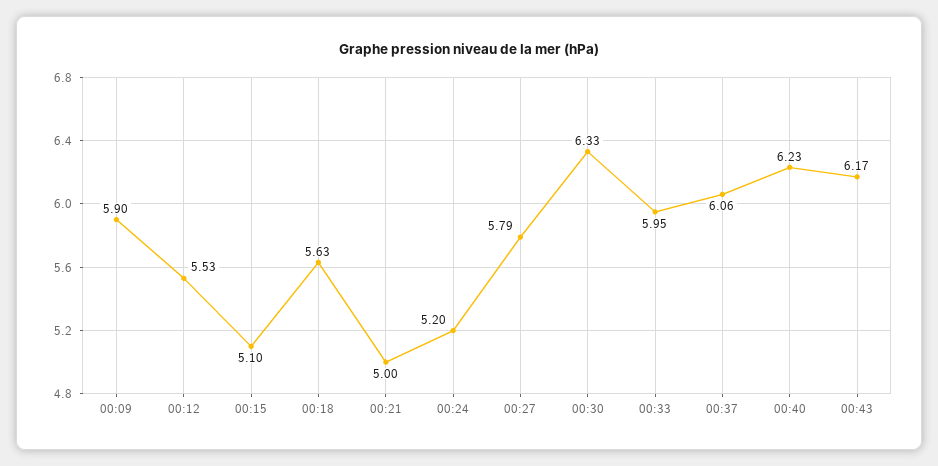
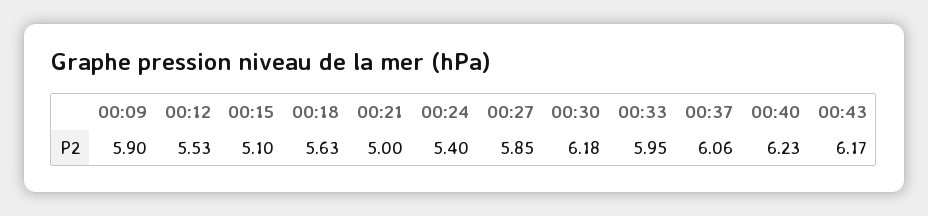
00:24: 5.2 -> 5.4
00:27: 5.79 -> 5.85
00:30: 6.33 -> 6.18

